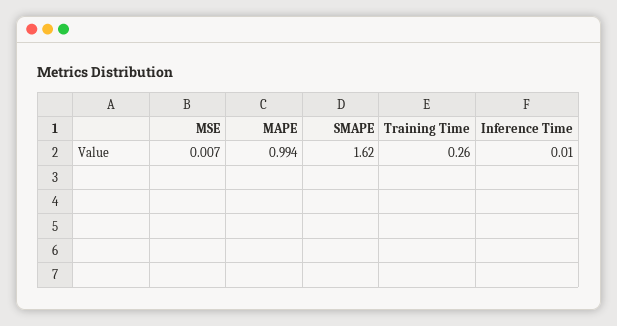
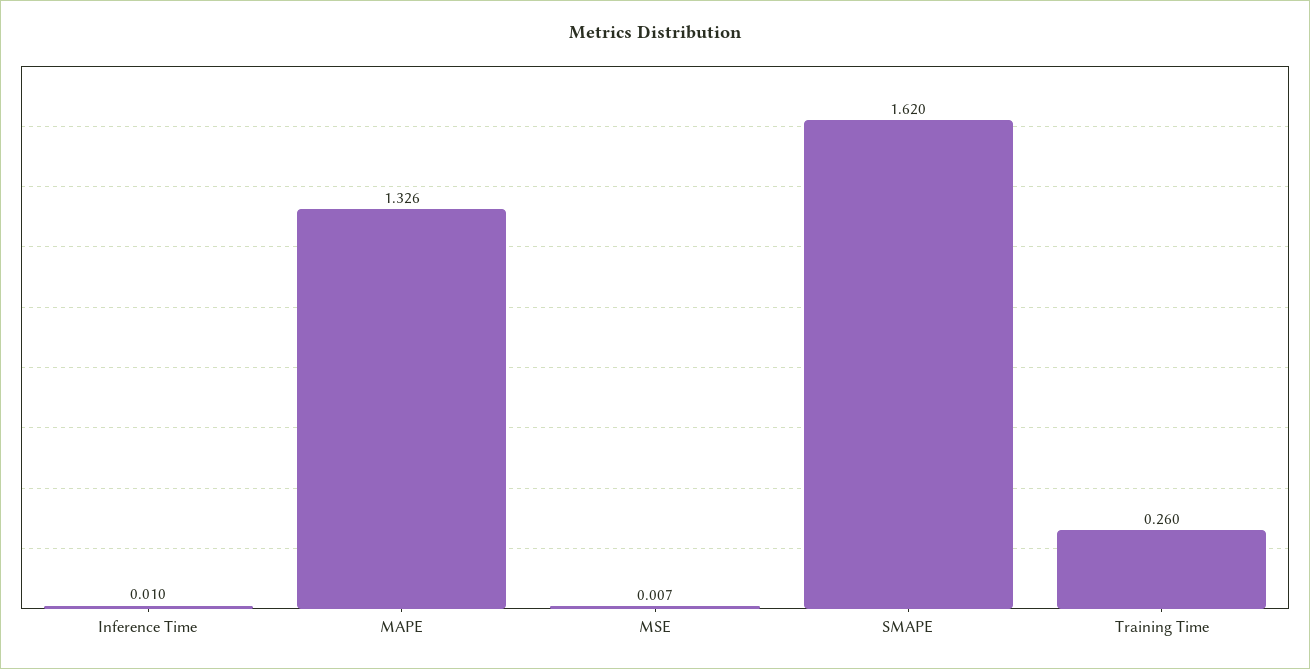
MAPE: 0.994 -> 1.326

